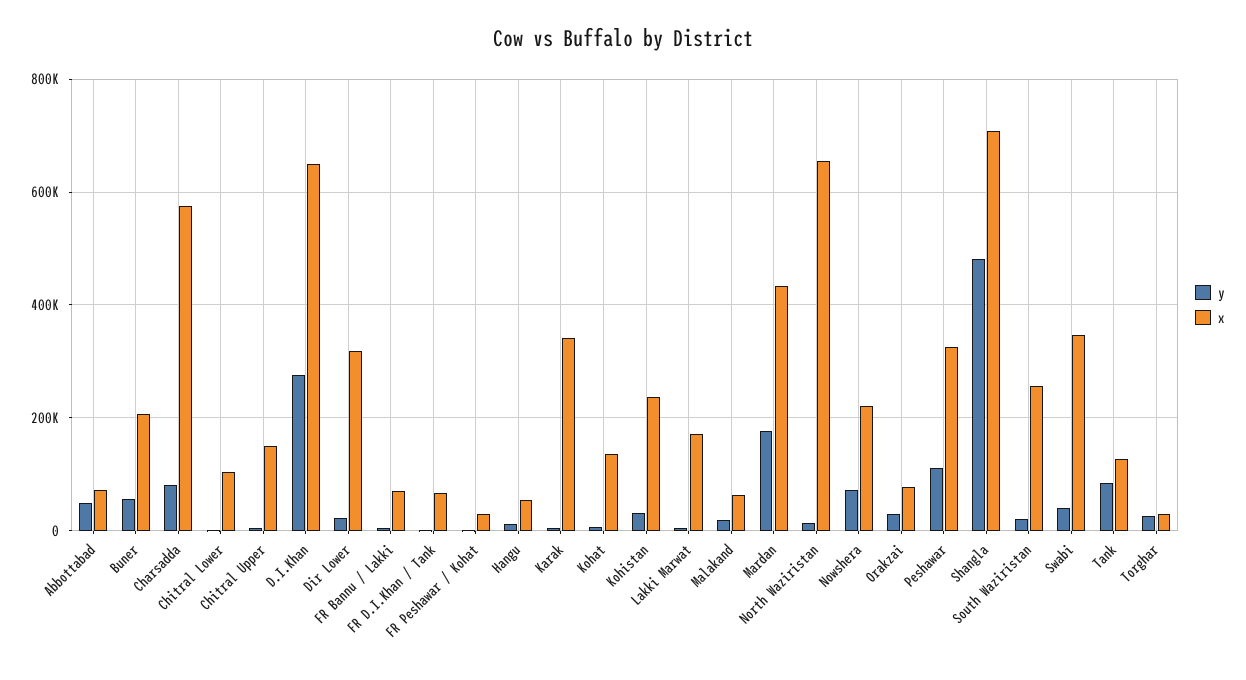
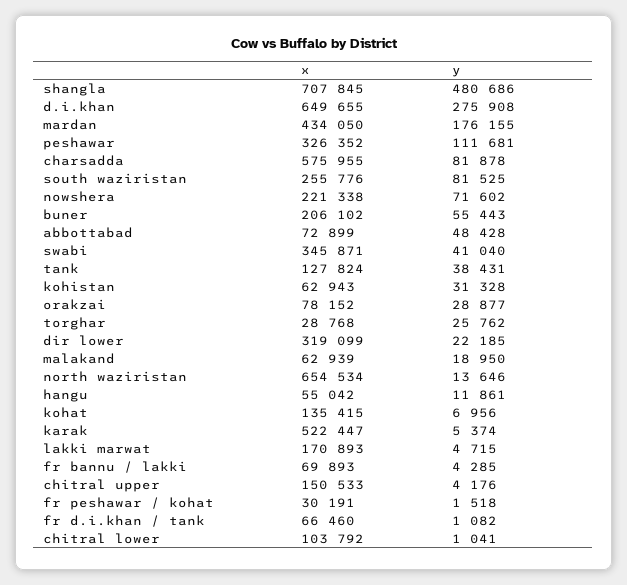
x, Karak: 340000 -> 522447
x, Kohistan: 240000 -> 62943
y, South Waziristan: 20000 -> 81525
y, Tank: 80000 -> 38431

